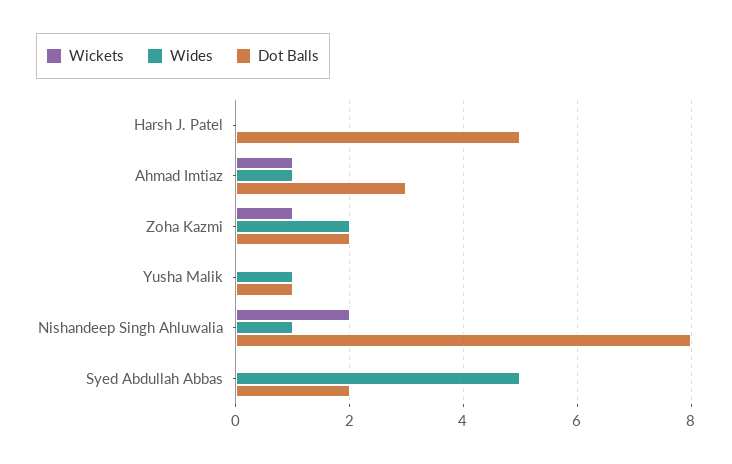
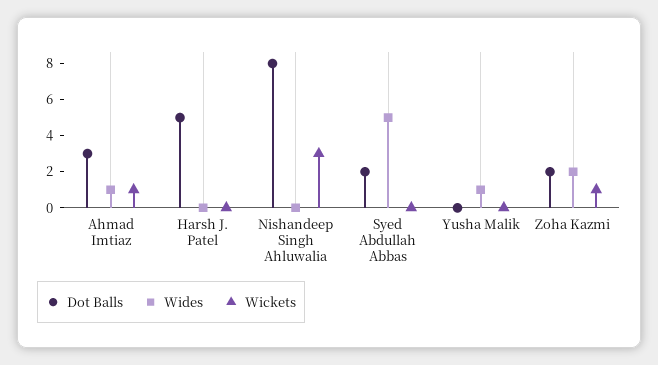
Dot Balls, Yusha Malik: 1 -> 0
Wickets, Nishandeep Singh Ahluwalia: 2 -> 3
Wides, Nishandeep Singh Ahluwalia: 1 -> 0

